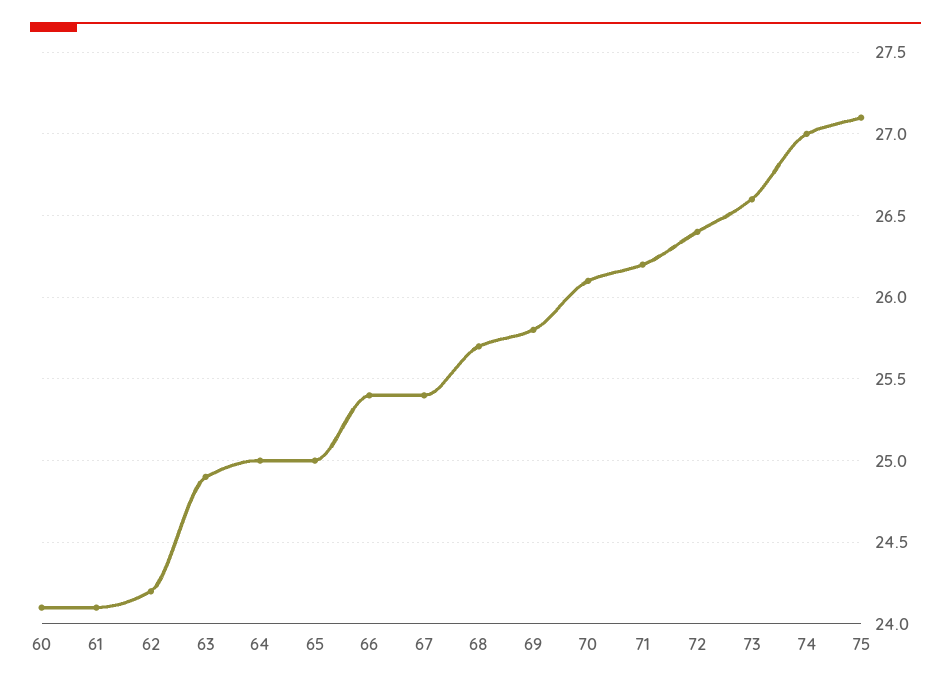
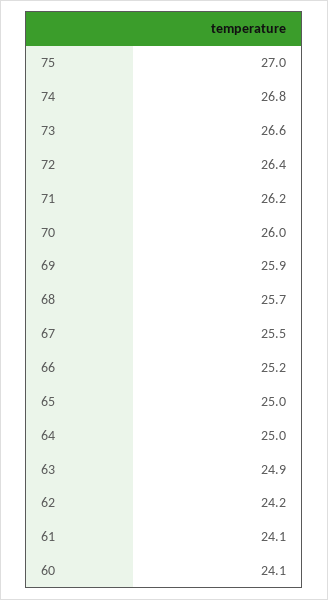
66: 25.4 -> 25.2
67: 25.4 -> 25.5
69: 25.8 -> 25.9
70: 26.1 -> 26
74: 27 -> 26.8
75: 27.1 -> 27

